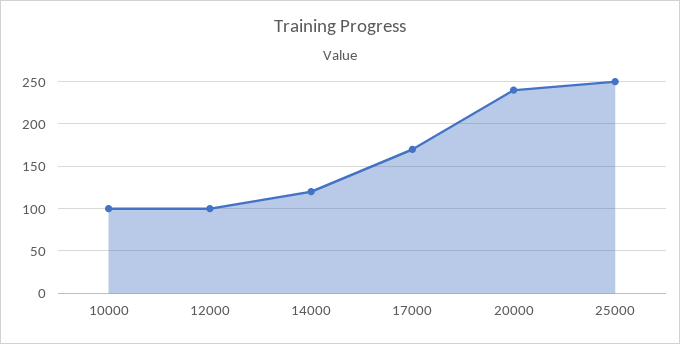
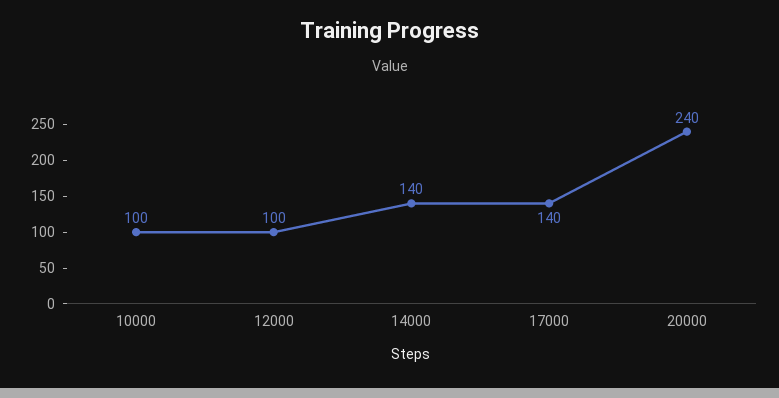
14000: 120 -> 140
17000: 170 -> 140
25000: 250 -> none

